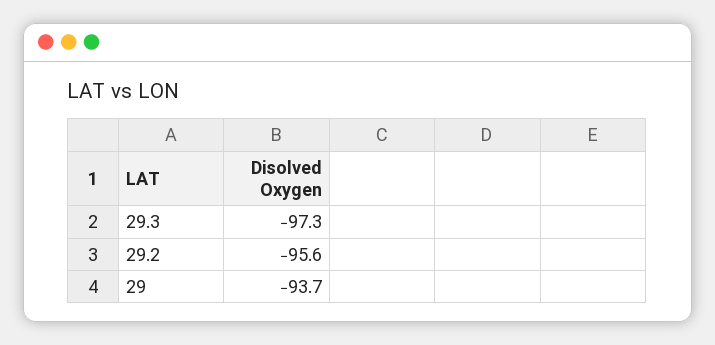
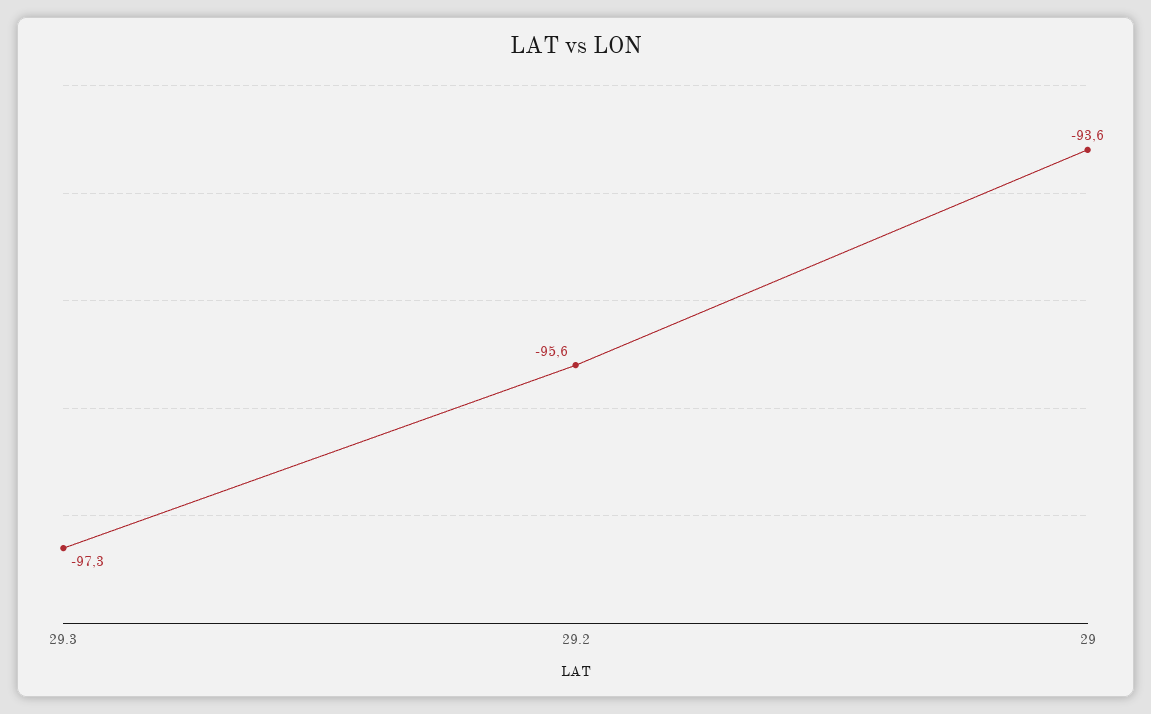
29: -93.7 -> -93.6

